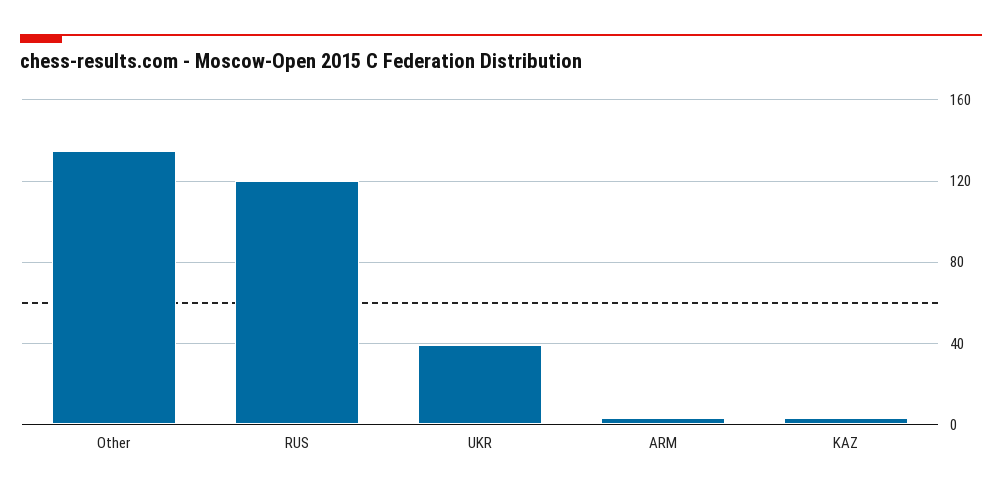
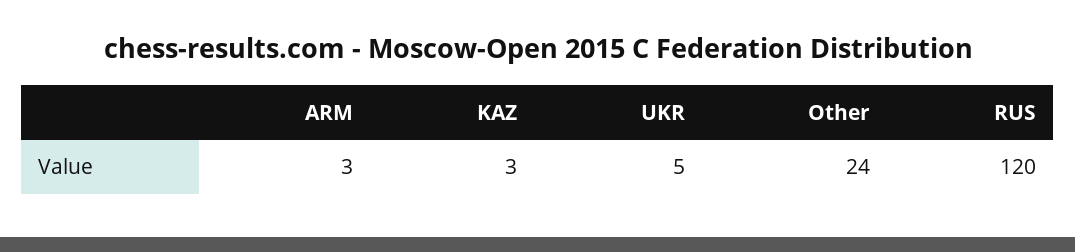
Other: 135 -> 24
UKR: 40 -> 5

